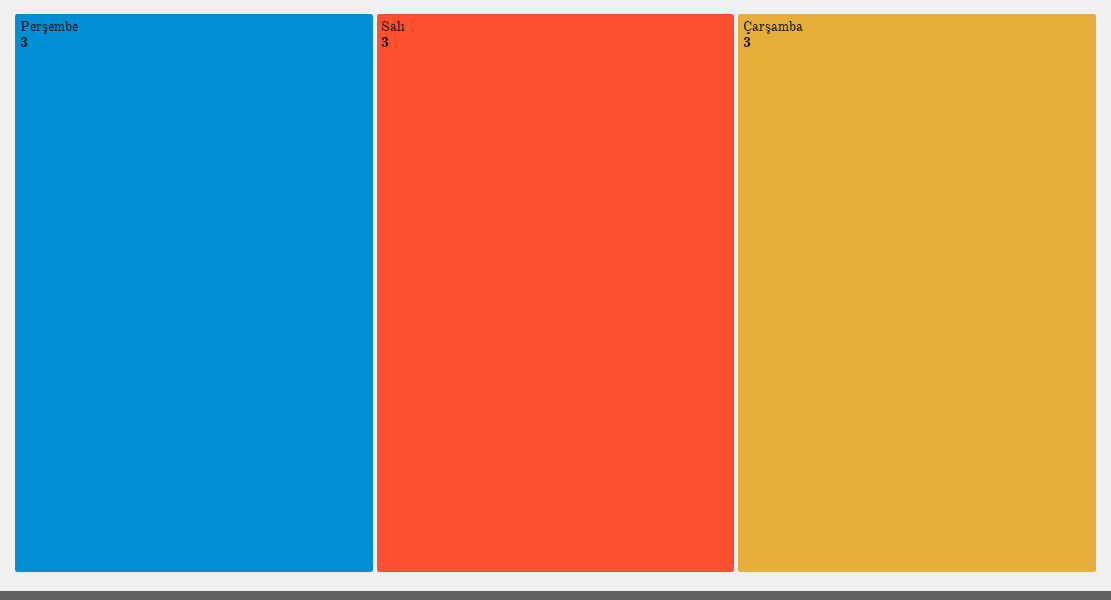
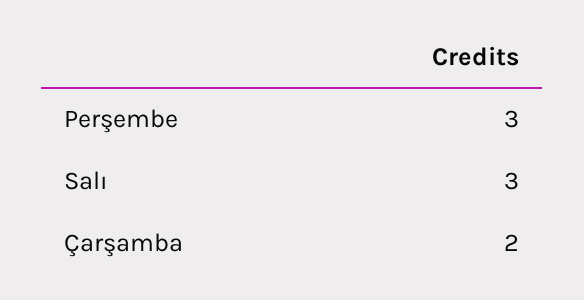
Çarşamba: 3 -> 2

